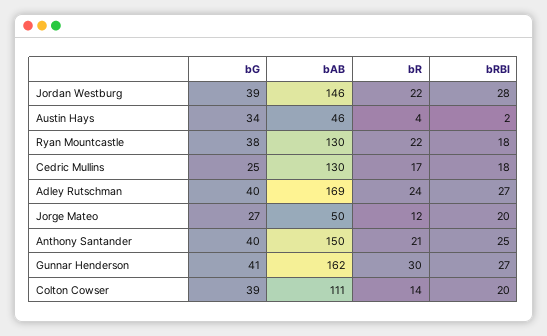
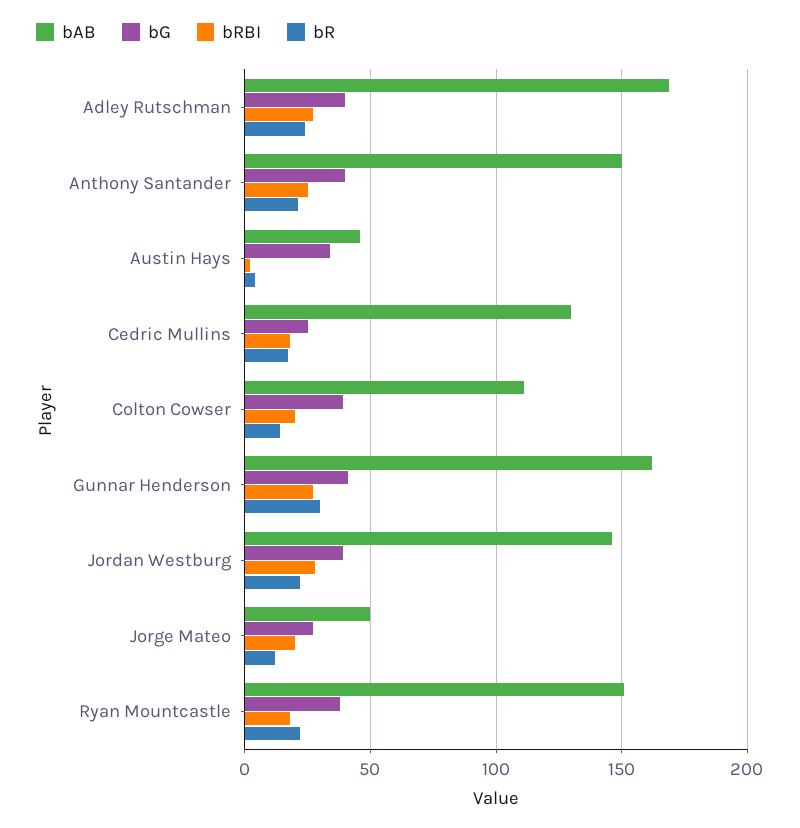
bAB, Ryan Mountcastle: 130 -> 150

